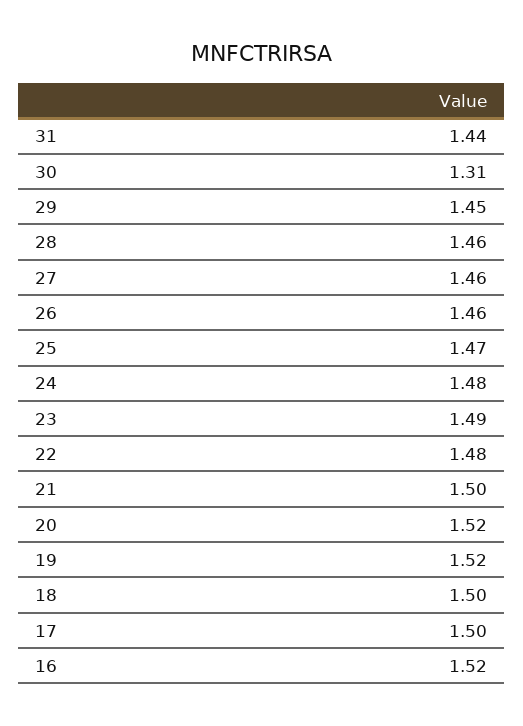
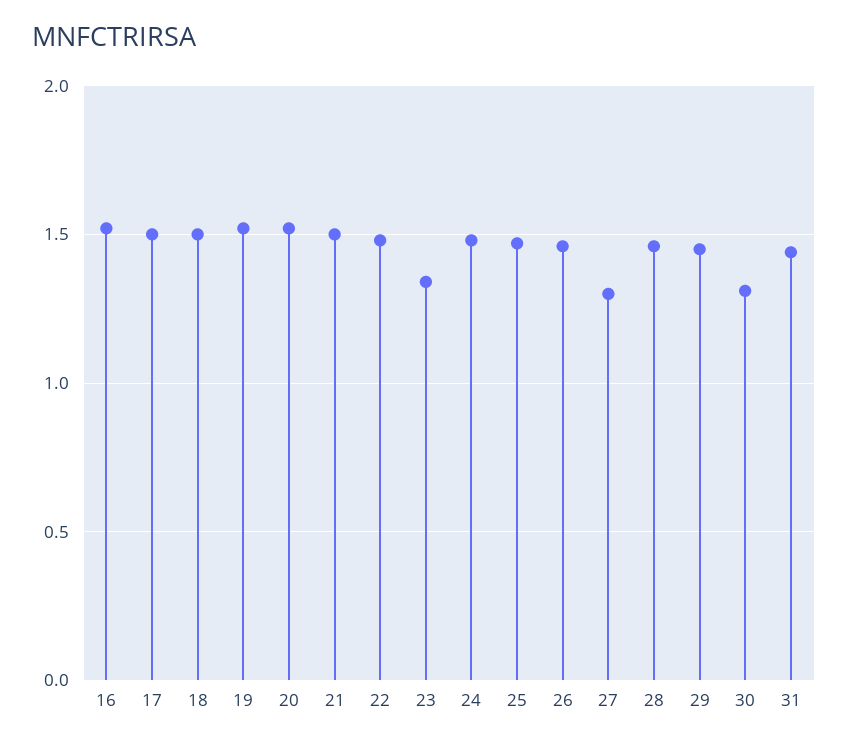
27: 1.46 -> 1.3
23: 1.49 -> 1.35

